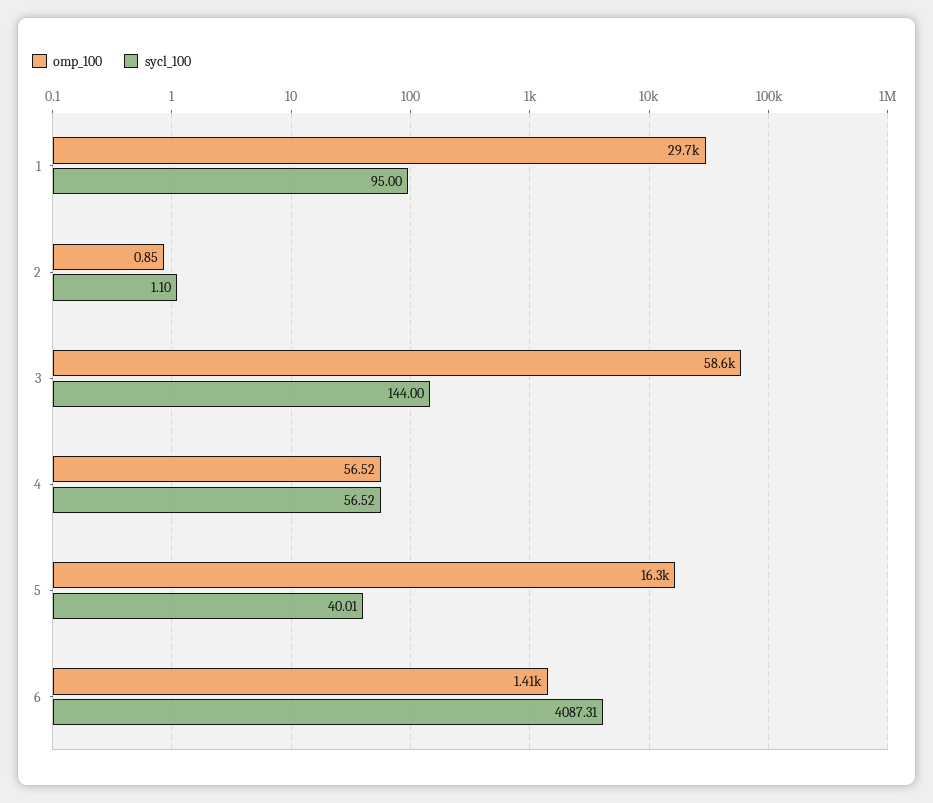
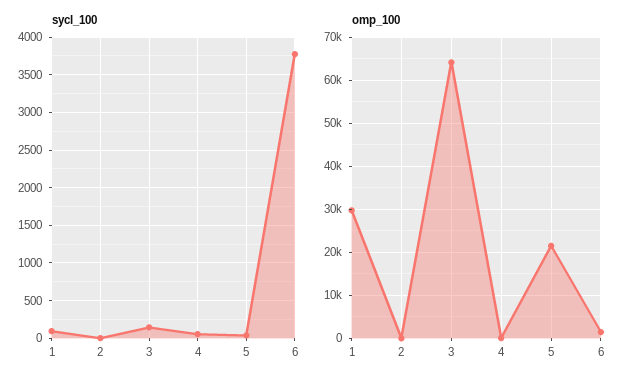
omp_100, 3: 58600 -> 64000
omp_100, 5: 16300 -> 22000
sycl_100, 6: 4087.31 -> 3800

